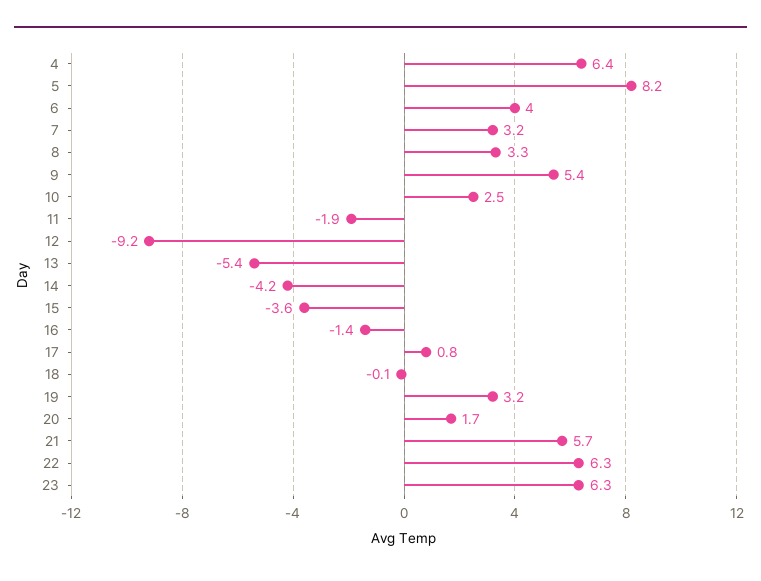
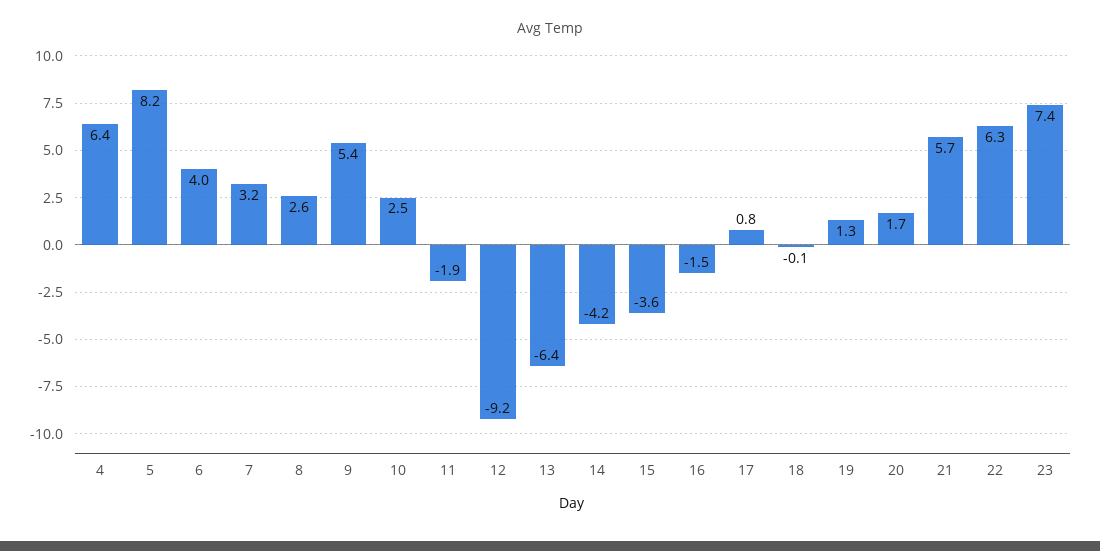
8: 3.3 -> 2.6
13: -5.4 -> -6.4
16: -1.4 -> -1.5
19: 3.2 -> 1.3
23: 6.3 -> 7.4

